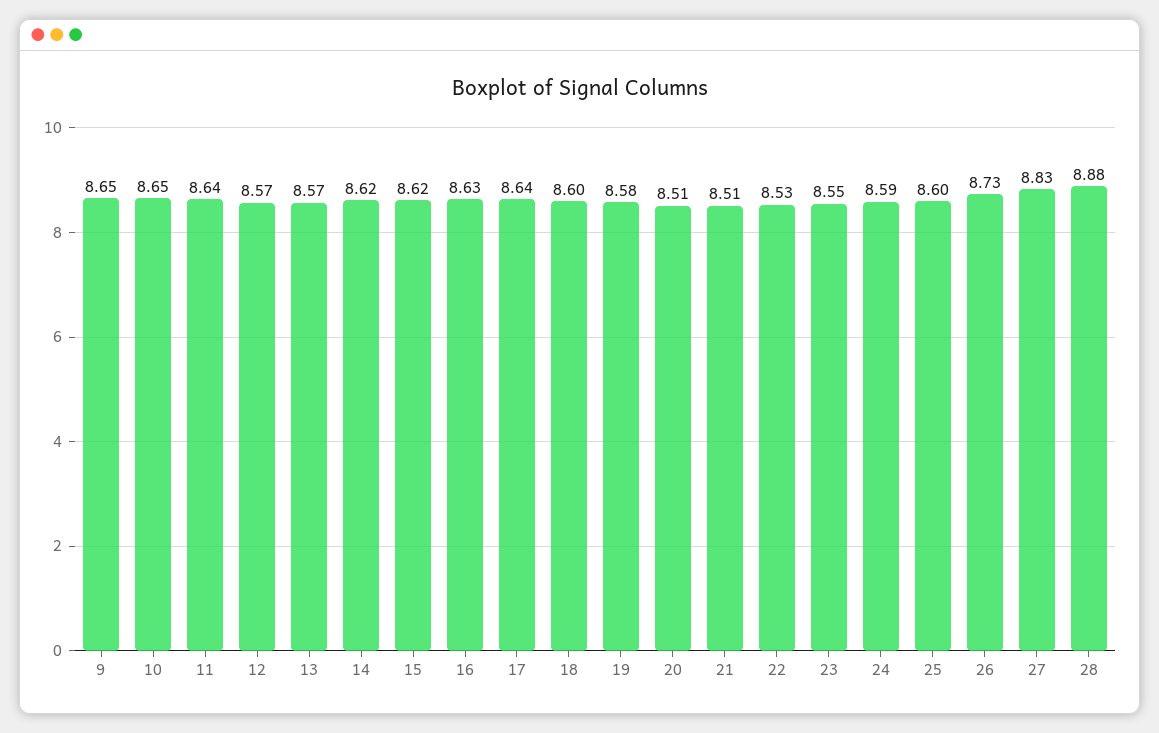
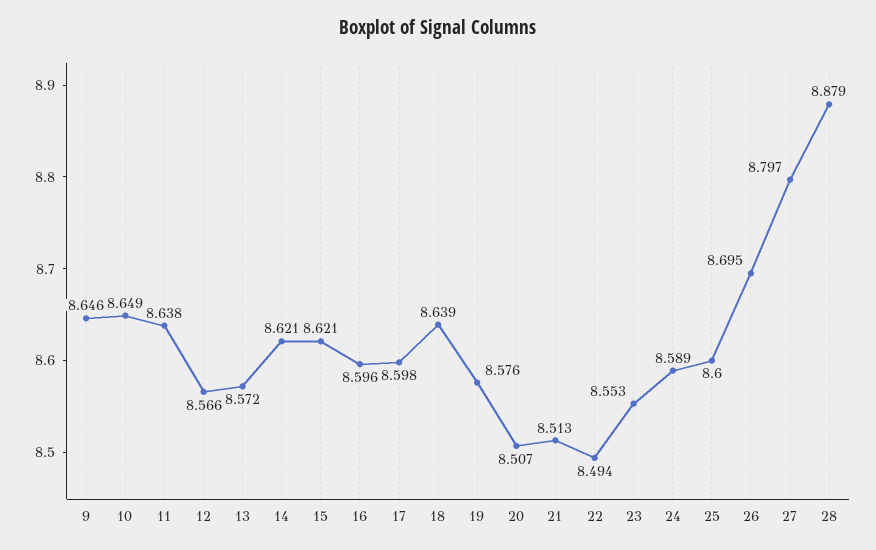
16: 8.63 -> 8.596
17: 8.64 -> 8.598
18: 8.6 -> 8.639
22: 8.53 -> 8.494
26: 8.73 -> 8.695
27: 8.83 -> 8.797

